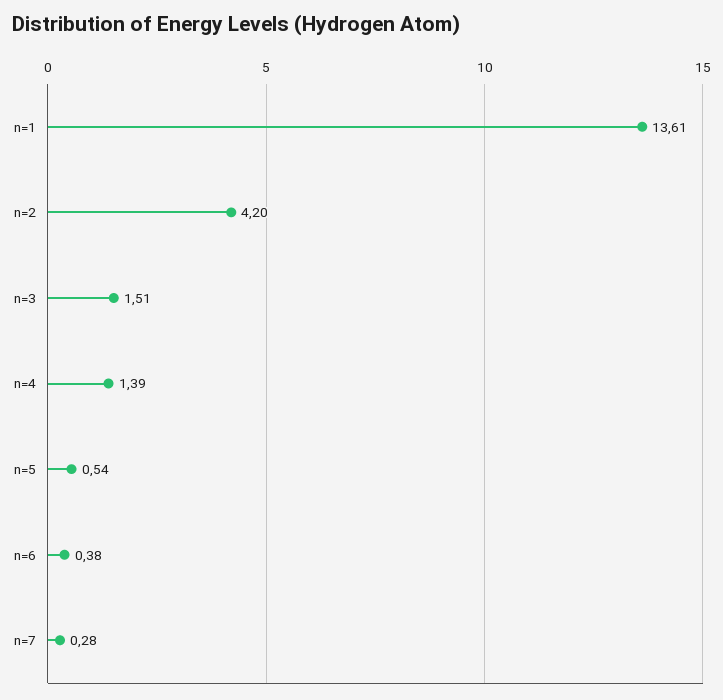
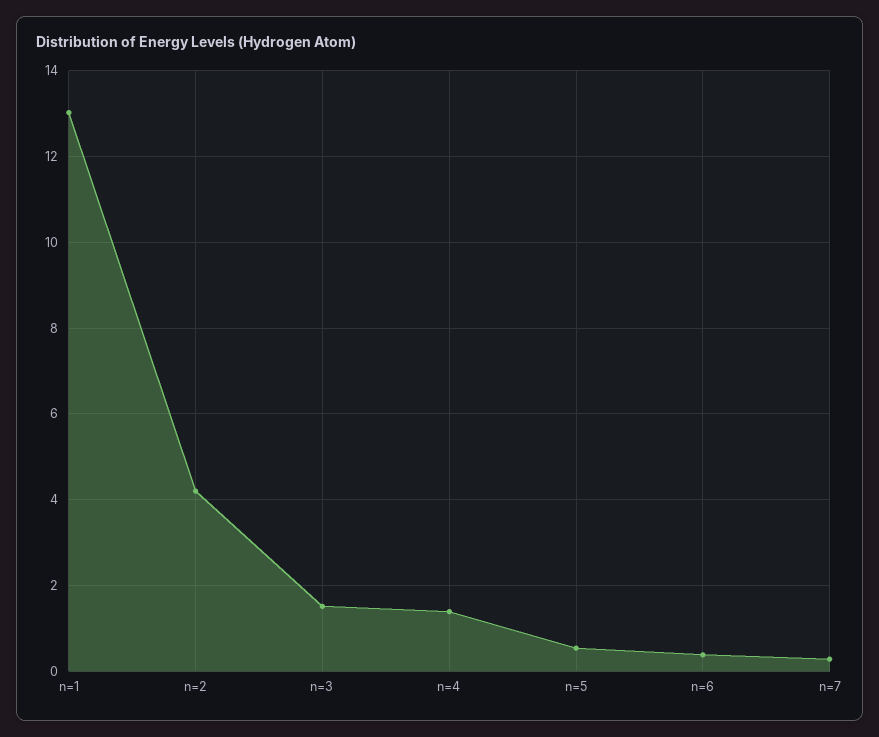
n=1: 13.61 -> 13

